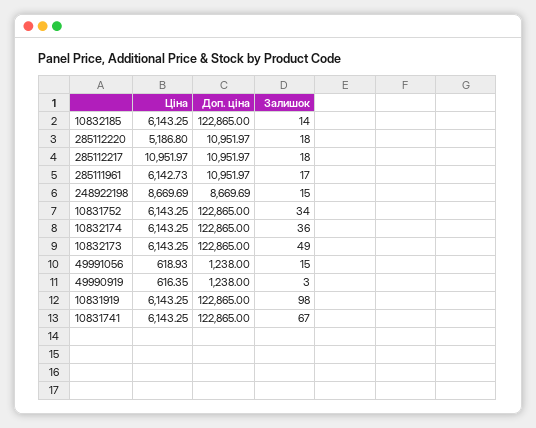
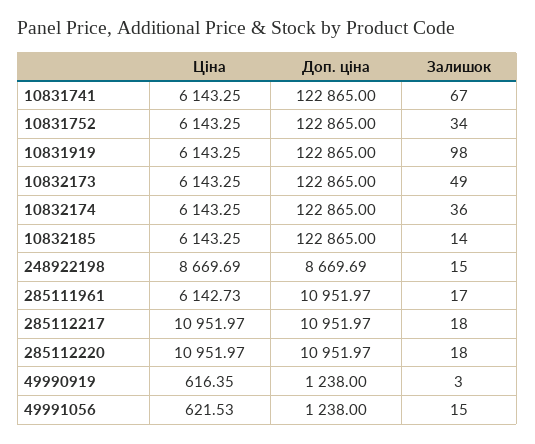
Ціна, 285112220: 5186.8 -> 10951.97
Ціна, 49991056: 618.93 -> 621.53

